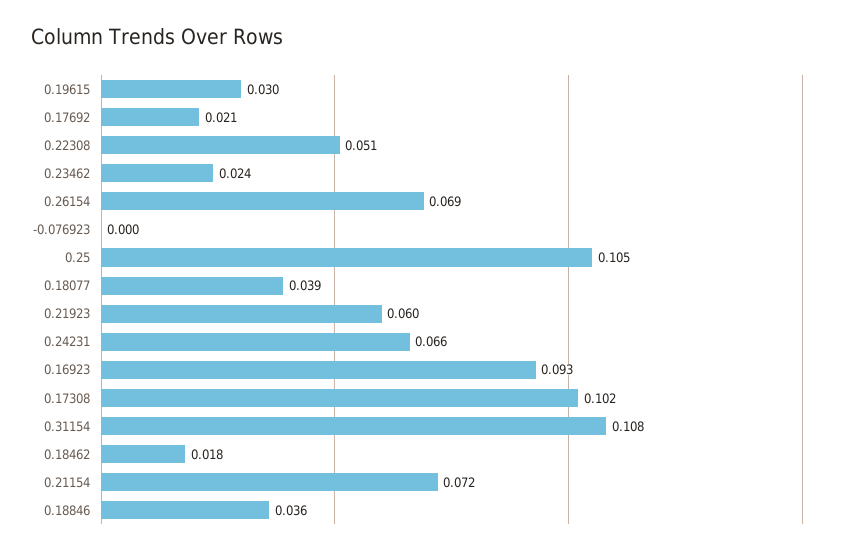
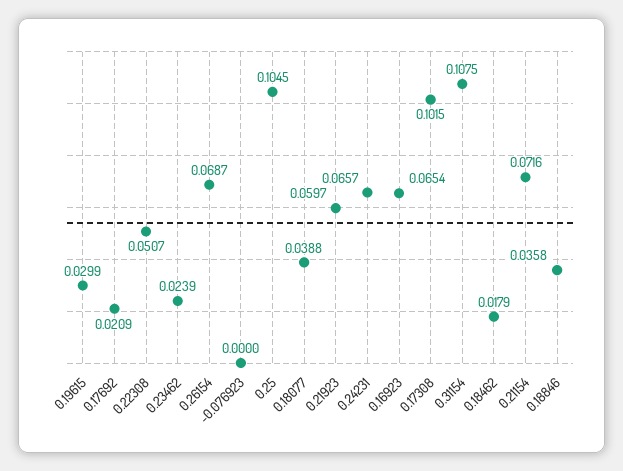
0.16923: 0.093 -> 0.0654

